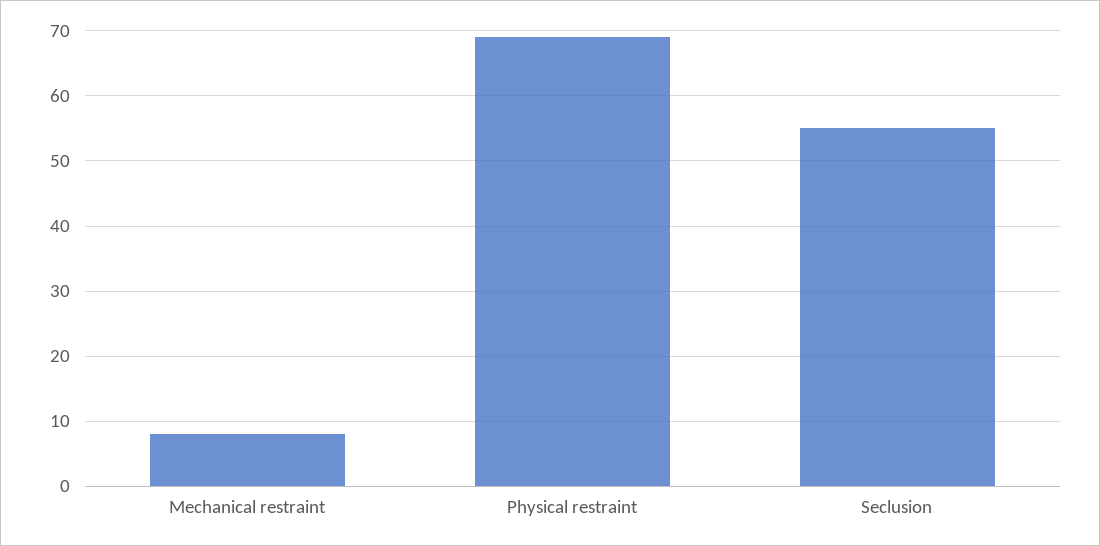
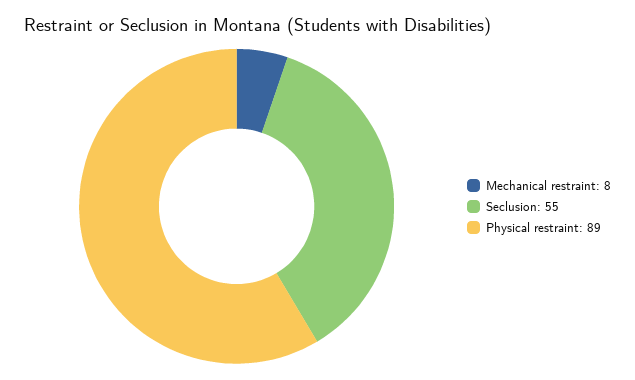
Physical restraint: 69 -> 89

